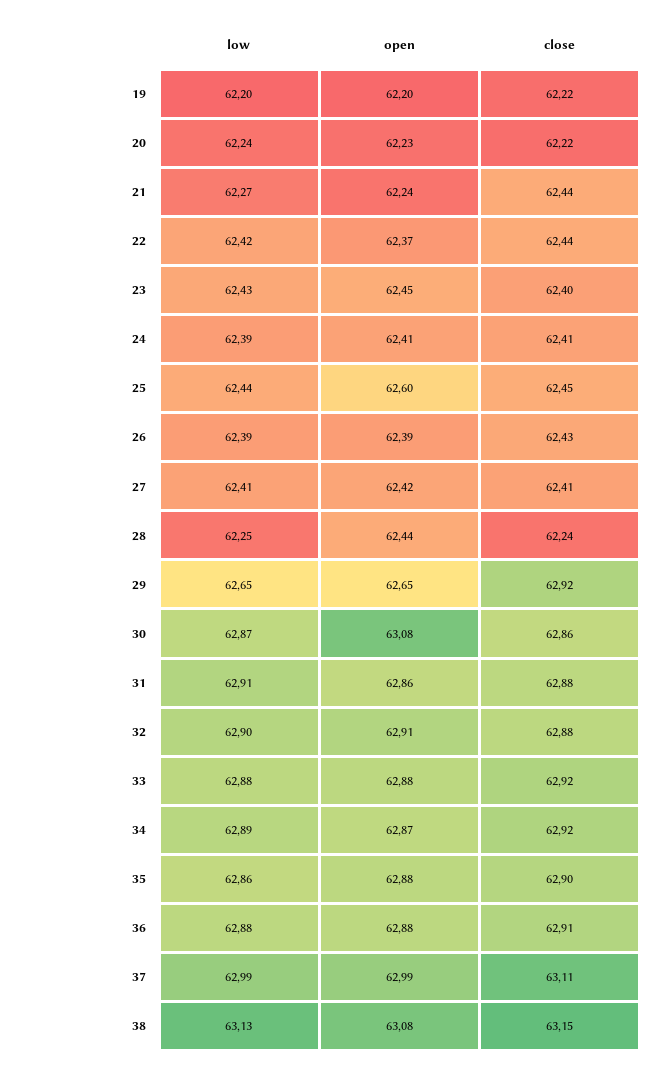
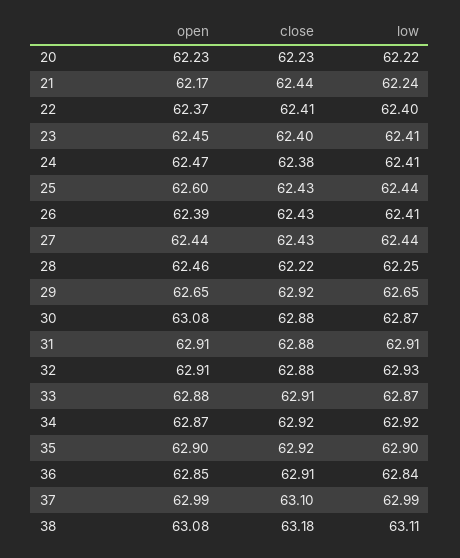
low, 19: 62.2 -> none
open, 19: 62.2 -> none
close, 19: 62.22 -> none
low, 20: 62.24 -> 62.22
close, 20: 62.22 -> 62.23
low, 21: 62.27 -> 62.24
open, 21: 62.24 -> 62.17
low, 22: 62.42 -> 62.4
close, 22: 62.44 -> 62.41
low, 23: 62.43 -> 62.41
low, 24: 62.39 -> 62.41
open, 24: 62.41 -> 62.47
close, 24: 62.41 -> 62.38
close, 25: 62.45 -> 62.43
low, 26: 62.39 -> 62.41
low, 27: 62.41 -> 62.44
open, 27: 62.42 -> 62.44
close, 27: 62.41 -> 62.43
open, 28: 62.44 -> 62.46
close, 28: 62.24 -> 62.22
close, 30: 62.86 -> 62.88
open, 31: 62.86 -> 62.91
low, 32: 62.9 -> 62.93
low, 33: 62.88 -> 62.87
close, 33: 62.92 -> 62.91
low, 34: 62.89 -> 62.92
low, 35: 62.86 -> 62.9
open, 35: 62.88 -> 62.9
close, 35: 62.9 -> 62.92
low, 36: 62.88 -> 62.84
open, 36: 62.88 -> 62.85
close, 37: 63.11 -> 63.1
low, 38: 63.13 -> 63.11
close, 38: 63.15 -> 63.18

